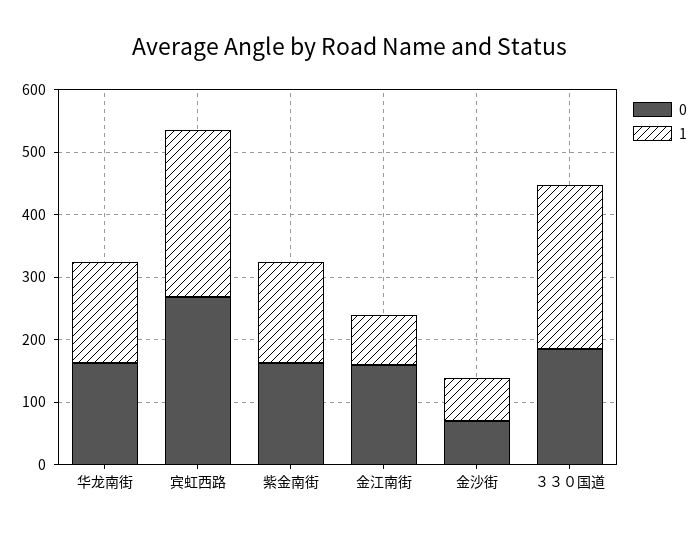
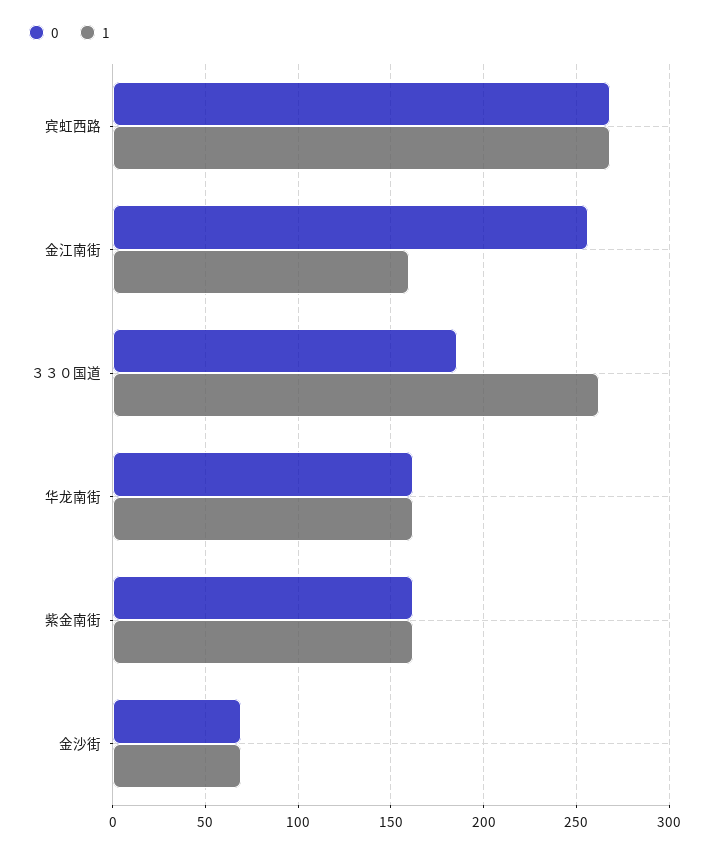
0, 金江南街: 160 -> 255
1, 金江南街: 80 -> 160

